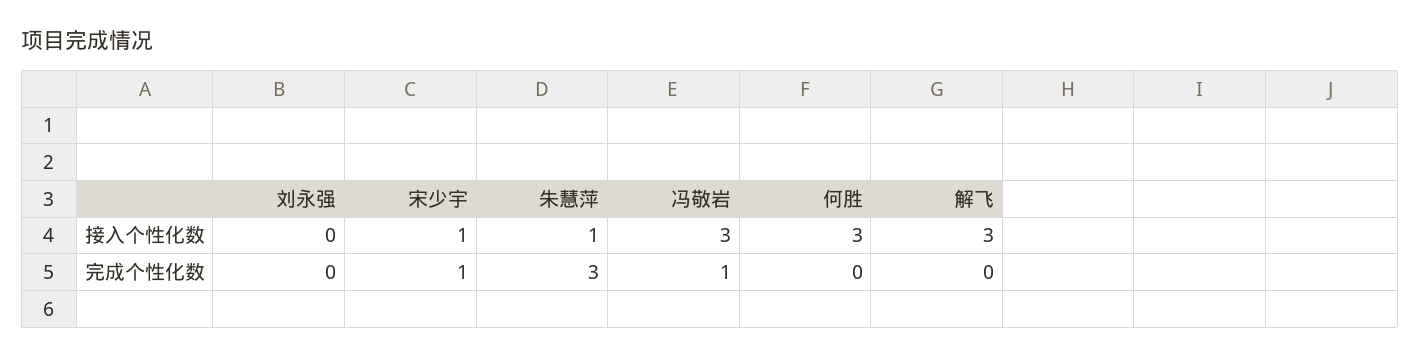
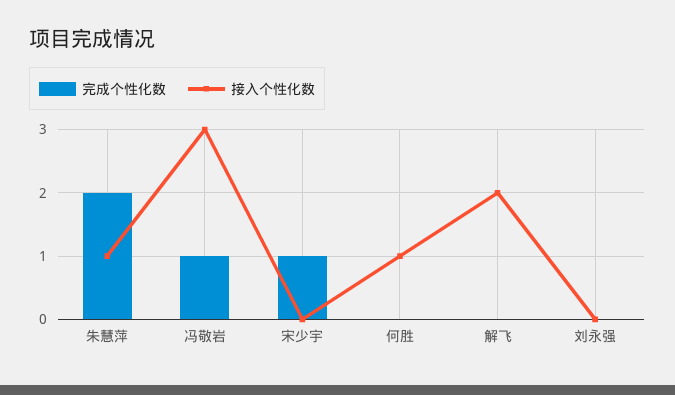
接入个性化数, 宋少宇: 1 -> 0
接入个性化数, 何胜: 3 -> 1
接入个性化数, 解飞: 3 -> 2
完成个性化数, 朱慧萍: 3 -> 2

